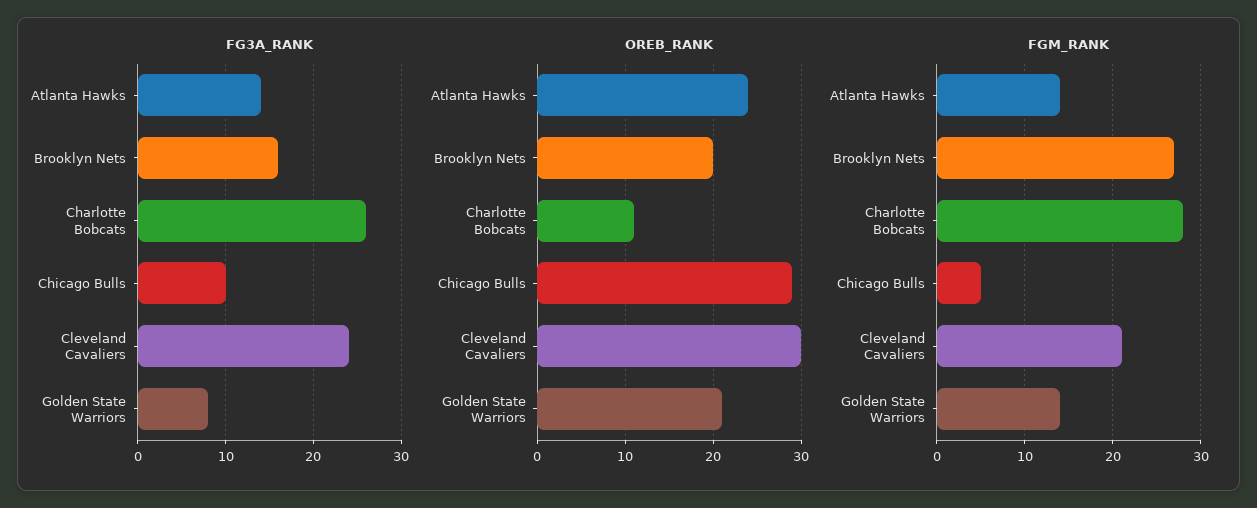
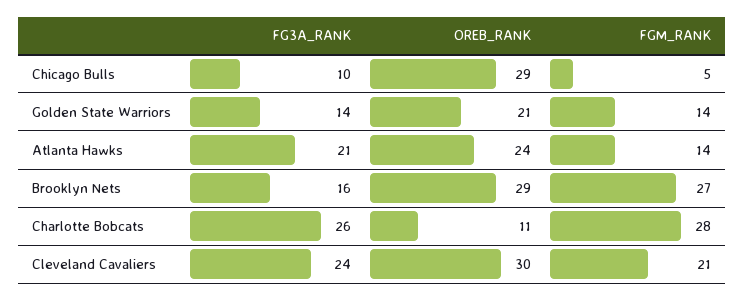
FG3A_RANK, Atlanta Hawks: 14 -> 21
FG3A_RANK, Golden State Warriors: 8 -> 14
OREB_RANK, Brooklyn Nets: 20 -> 29

